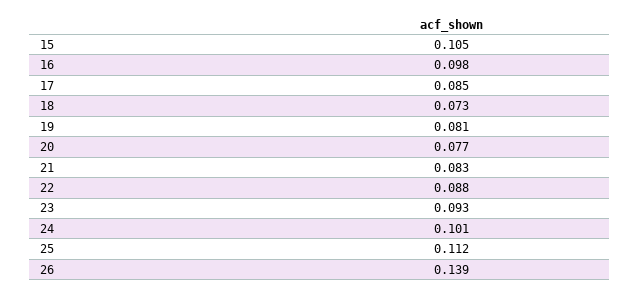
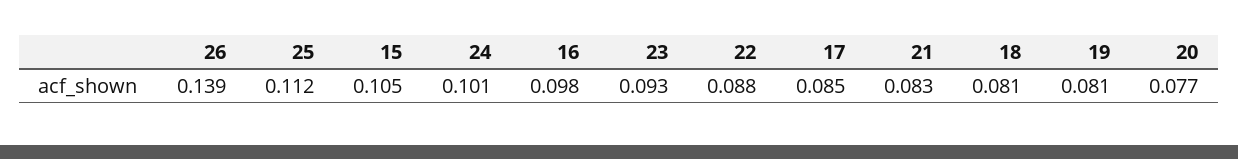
18: 0.073 -> 0.081

